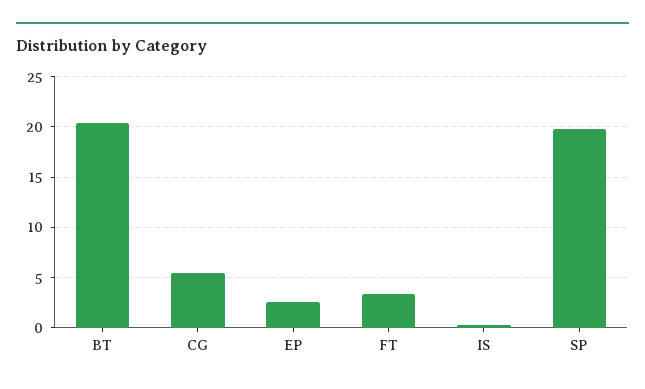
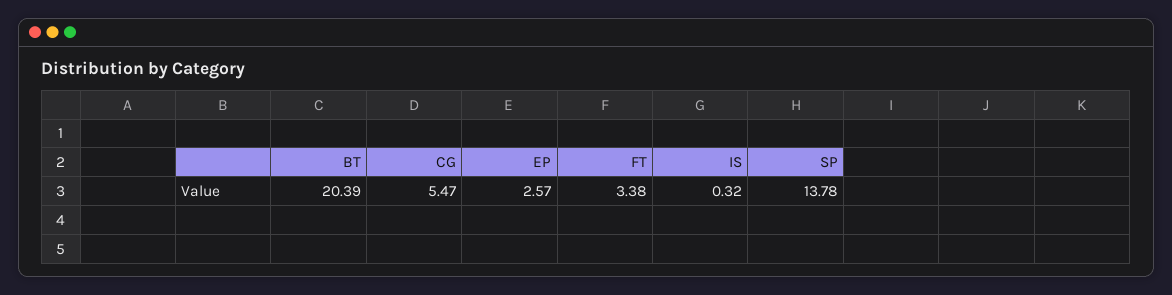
SP: 20 -> 13.78

